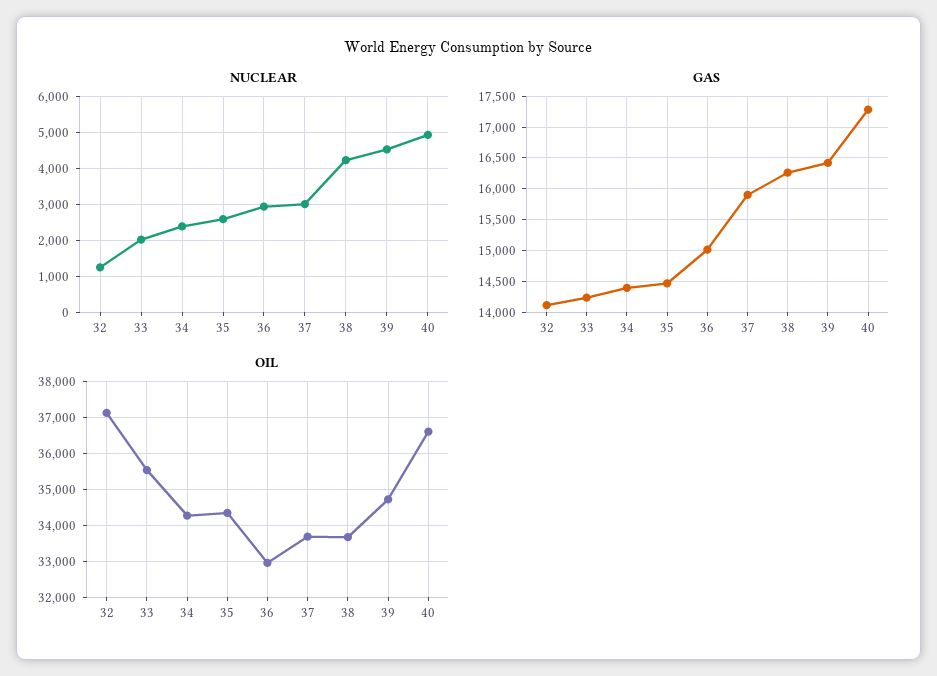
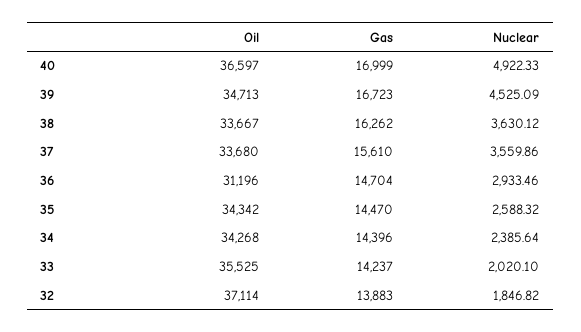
NUCLEAR, 32: 1200 -> 1846.82
NUCLEAR, 37: 3000 -> 3559.86
NUCLEAR, 38: 4200 -> 3630.12
GAS, 32: 14100 -> 13883
GAS, 36: 15000 -> 14704
GAS, 37: 15900 -> 15610
GAS, 39: 16400 -> 16723
GAS, 40: 17300 -> 16999
OIL, 36: 33000 -> 31196

